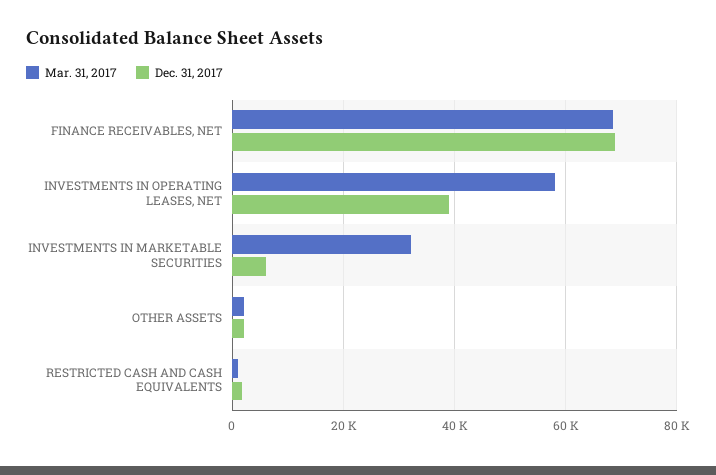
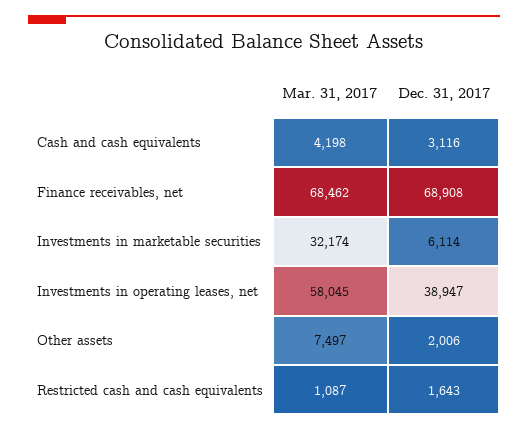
Mar. 31, 2017, OTHER ASSETS: 2000 -> 7497
Mar. 31, 2017, Cash and cash equivalents: none -> 4198
Dec. 31, 2017, Cash and cash equivalents: none -> 3116

